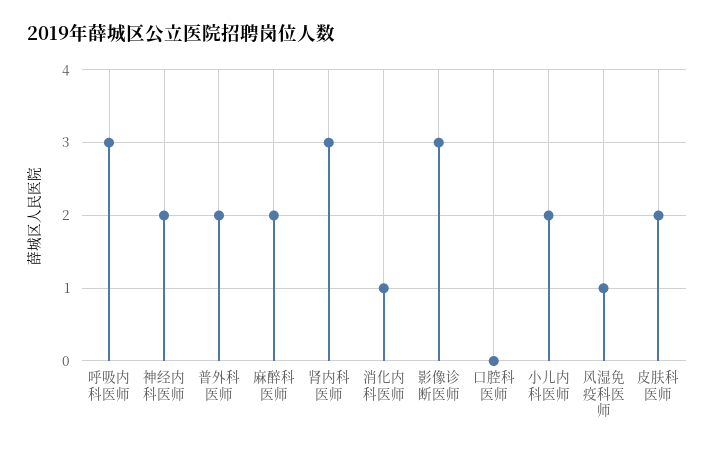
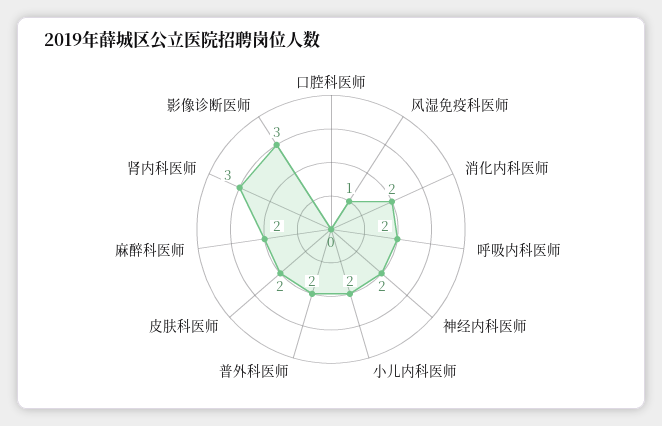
呼吸内科医师: 3 -> 2
消化内科医师: 1 -> 2

